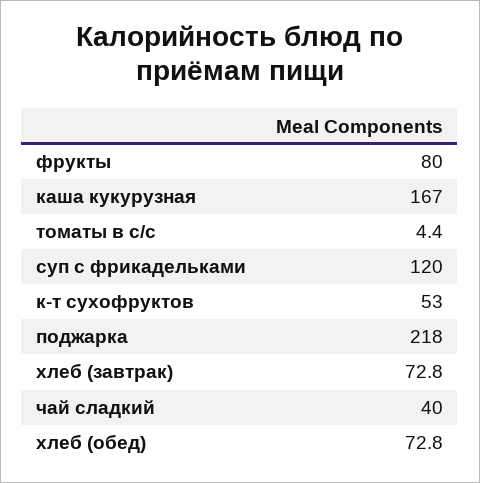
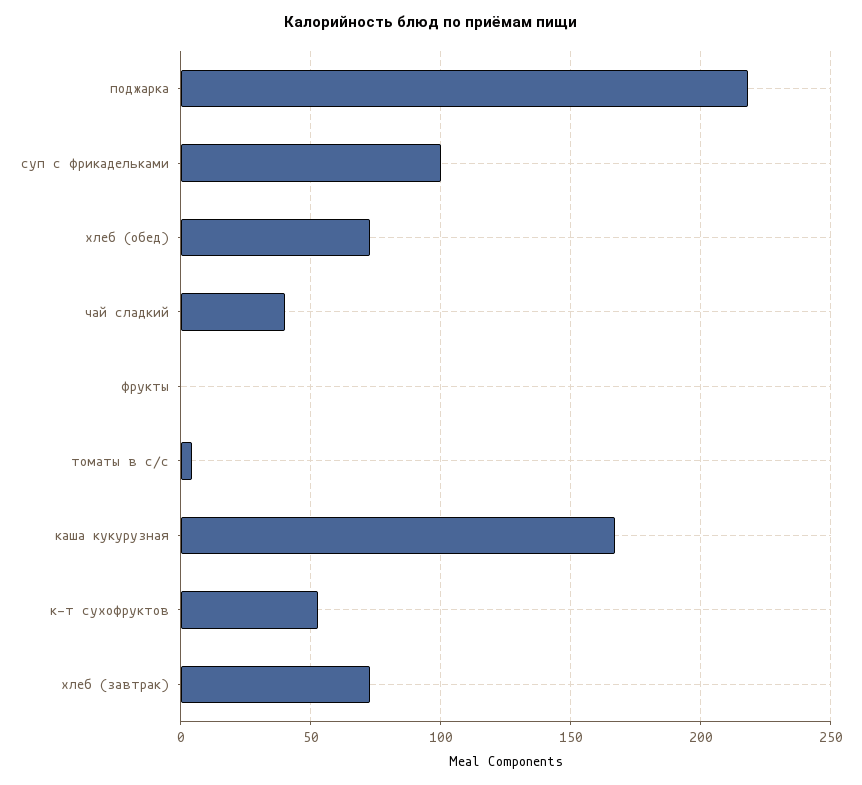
фрукты: 80 -> 0
суп с фрикадельками: 120 -> 100

